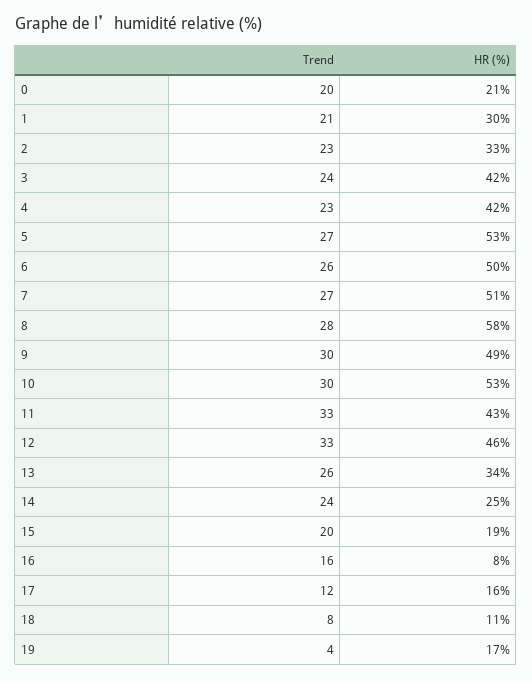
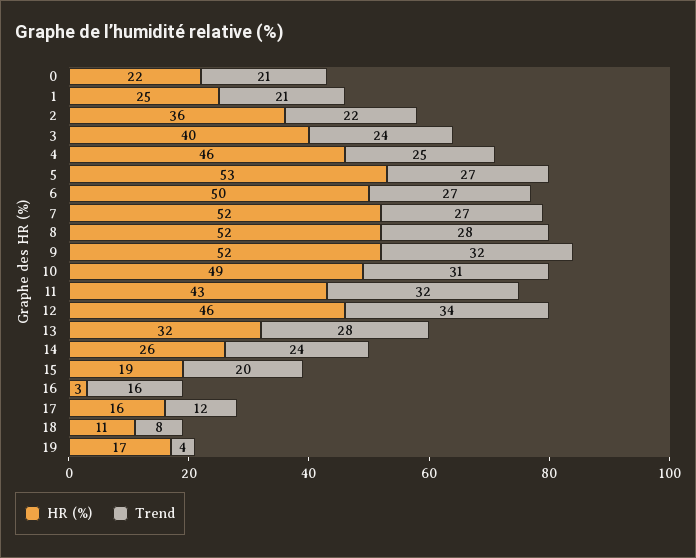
Trend, 0: 20 -> 21
HR (%), 0: 21 -> 22
HR (%), 1: 30 -> 25
Trend, 2: 23 -> 22
HR (%), 2: 33 -> 36
HR (%), 3: 42 -> 40
Trend, 4: 23 -> 25
HR (%), 4: 42 -> 46
Trend, 6: 26 -> 27
HR (%), 7: 51 -> 52
HR (%), 8: 58 -> 52
Trend, 9: 30 -> 32
HR (%), 9: 49 -> 52
Trend, 10: 30 -> 31
HR (%), 10: 53 -> 49
Trend, 11: 33 -> 32
Trend, 12: 33 -> 34
Trend, 13: 26 -> 28
HR (%), 13: 34 -> 32
HR (%), 14: 25 -> 26
HR (%), 16: 8 -> 3

